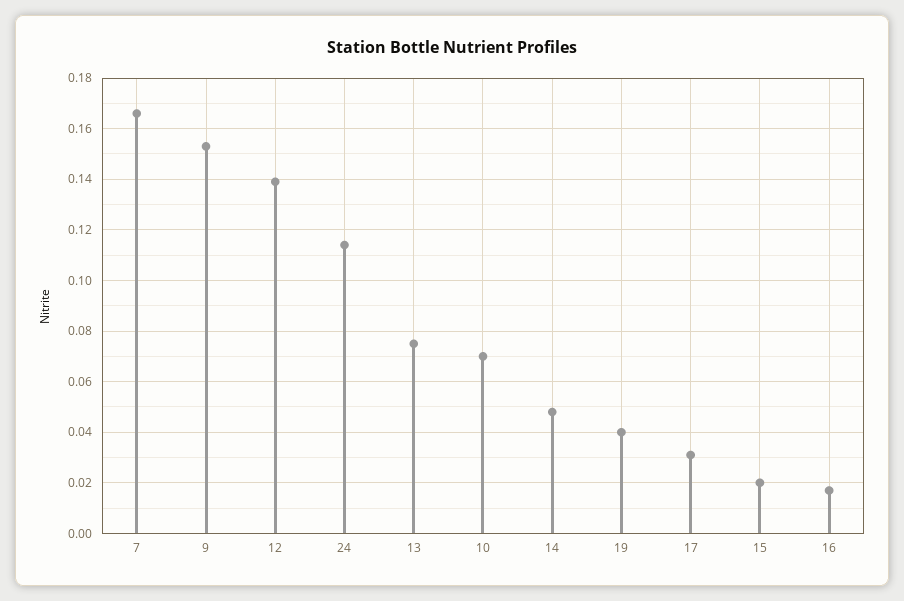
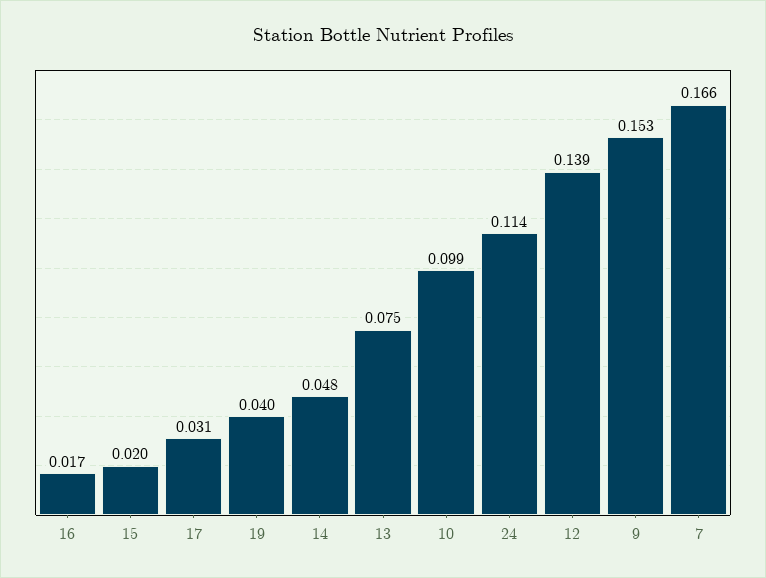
10: 0.07 -> 0.099

